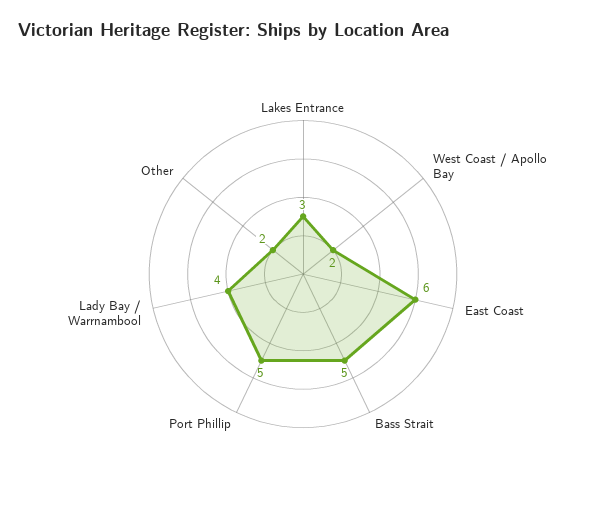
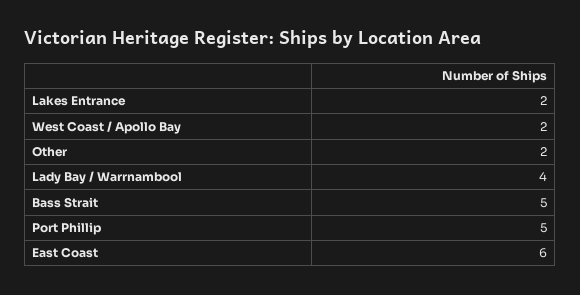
Lakes Entrance: 3 -> 2

